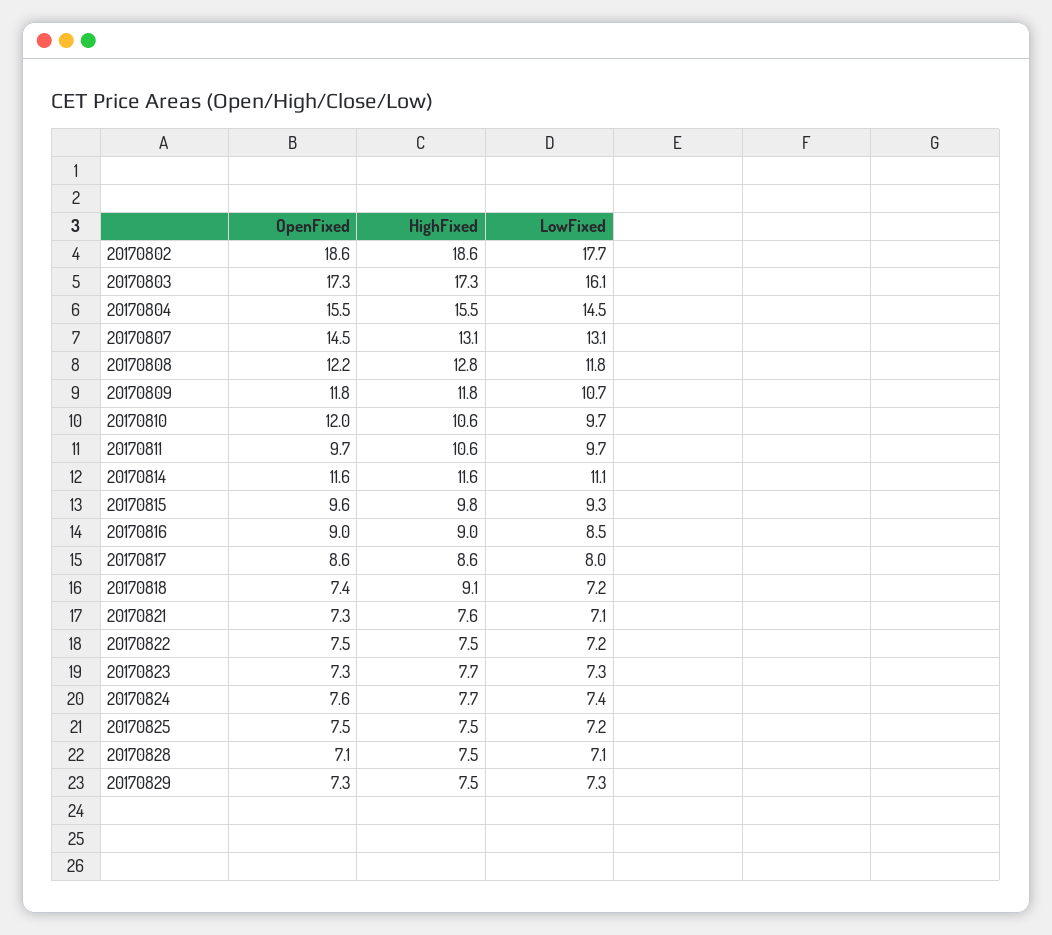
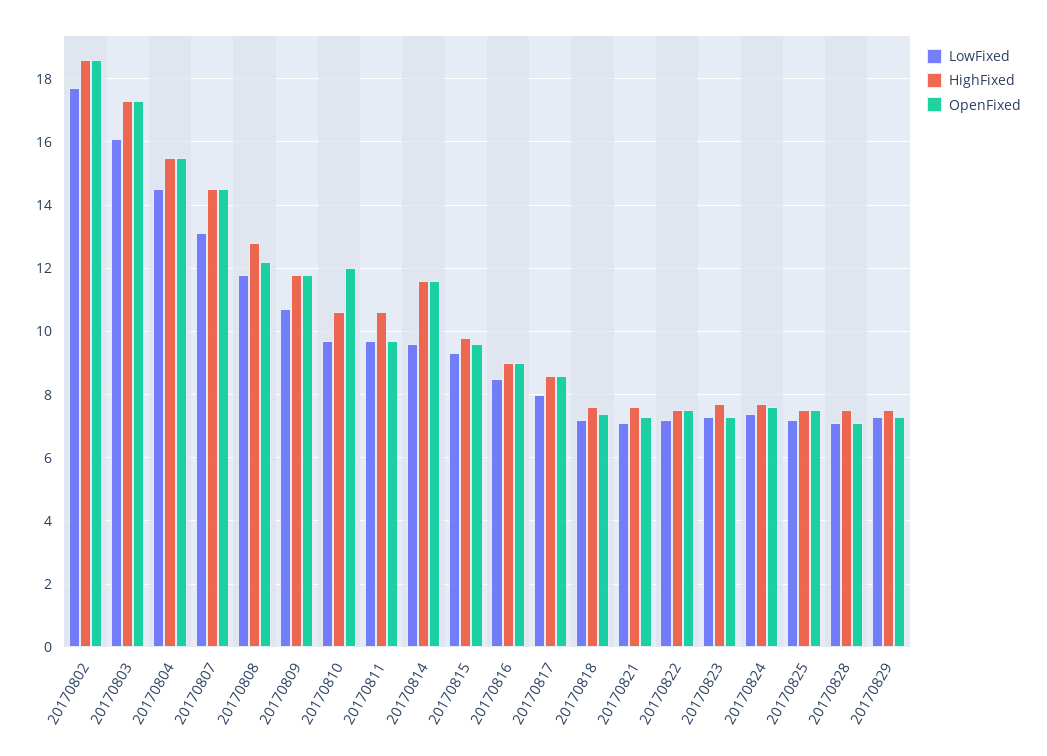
HighFixed, 20170807: 13.1 -> 14.5
LowFixed, 20170814: 11.1 -> 9.5
HighFixed, 20170818: 9.1 -> 7.5

